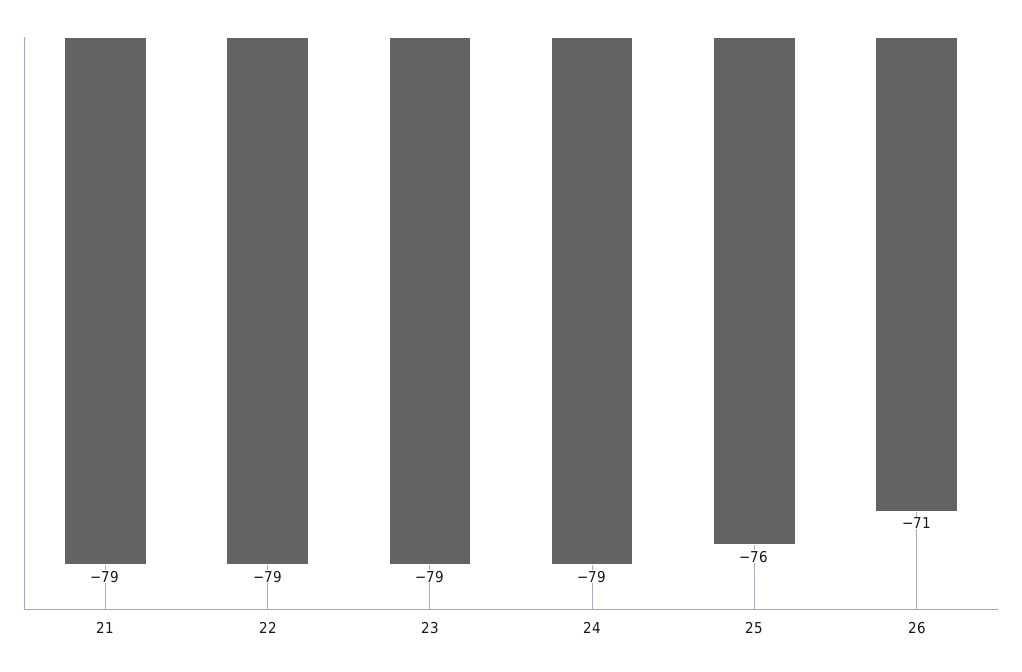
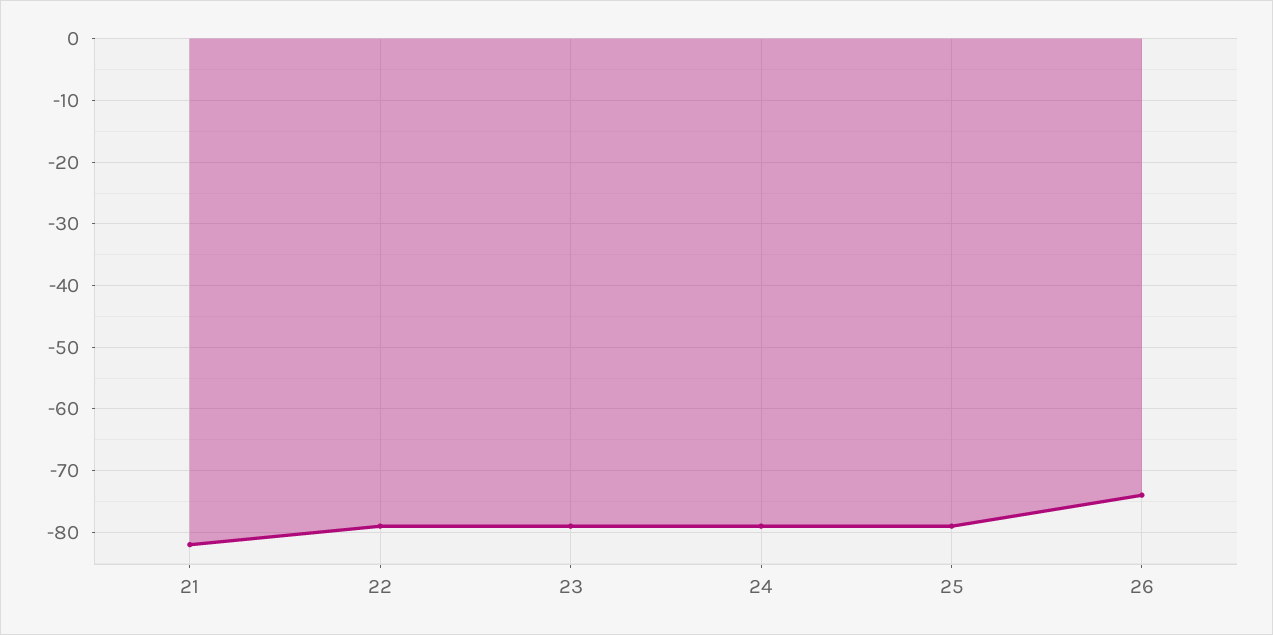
21: -79 -> -82
25: -76 -> -79
26: -71 -> -74

